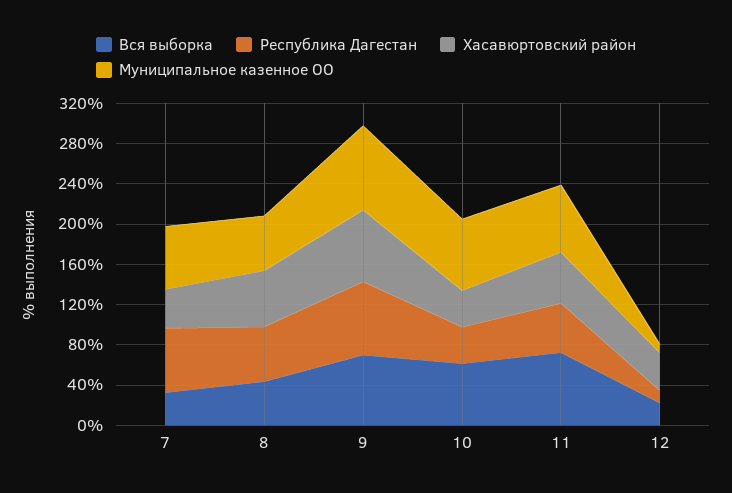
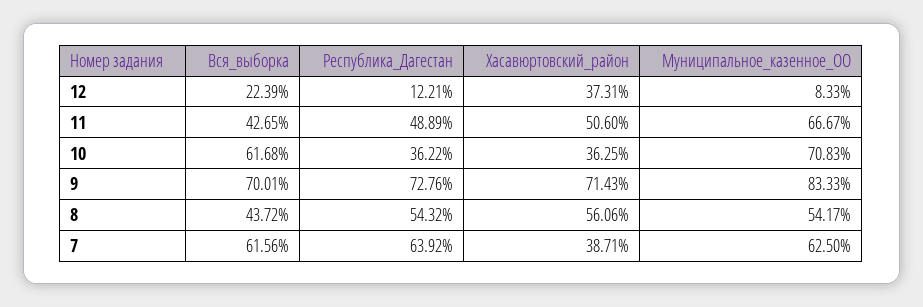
Вся выборка, 7: 30 -> 61.56
Вся выборка, 11: 70 -> 42.65

